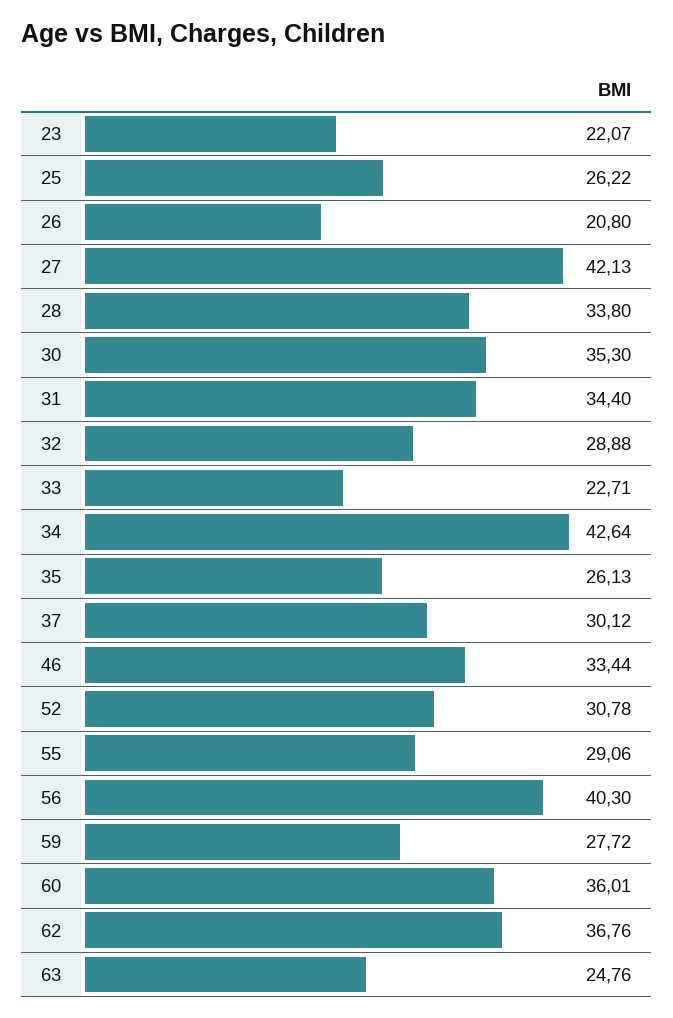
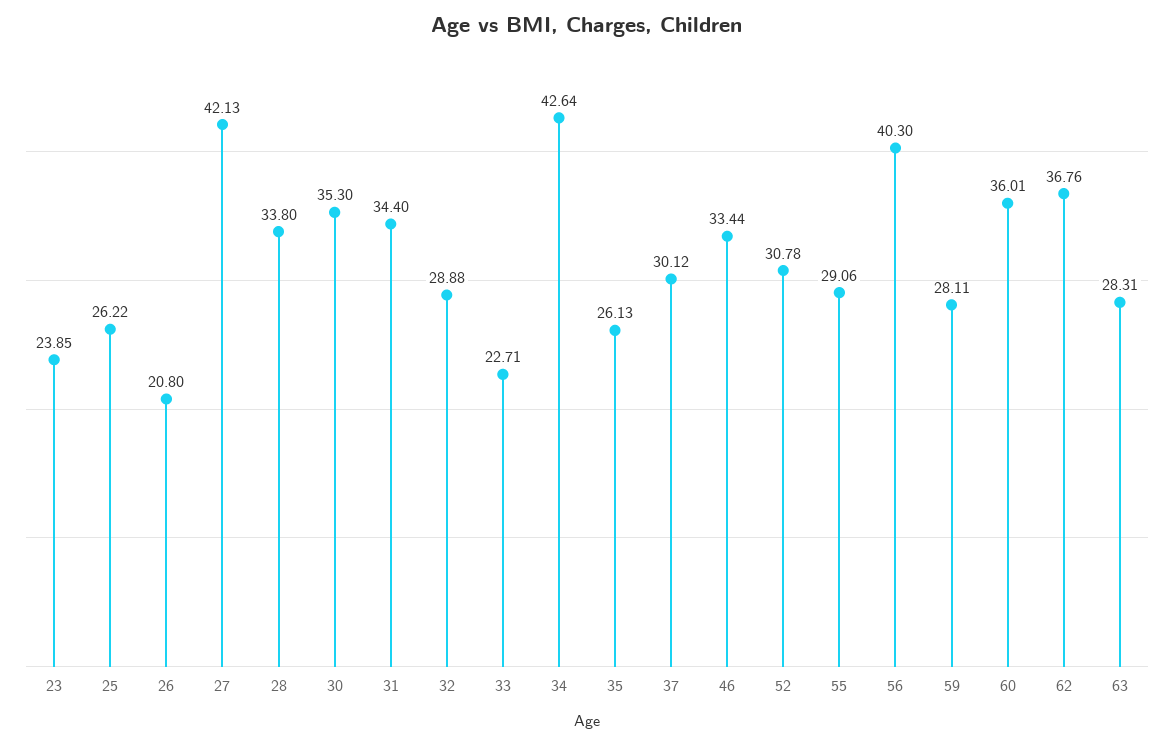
23: 22.07 -> 23.85
59: 27.72 -> 28.11
63: 24.76 -> 28.31

